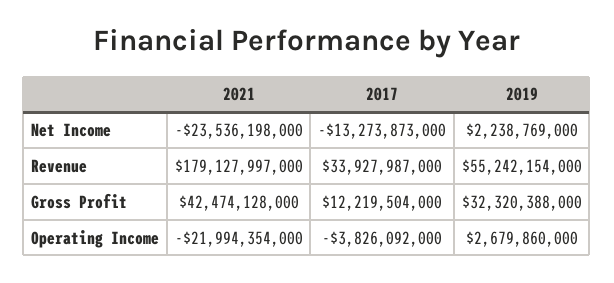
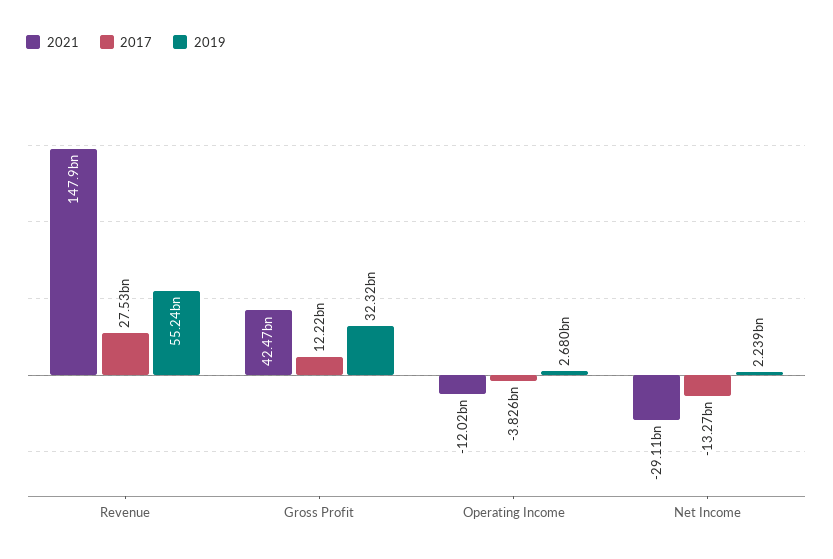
2021, Net Income: -23536198000 -> -29110000000
2021, Revenue: 179127997000 -> 147900000000
2017, Revenue: 33927987000 -> 27530000000
2021, Operating Income: -21994354000 -> -12020000000

